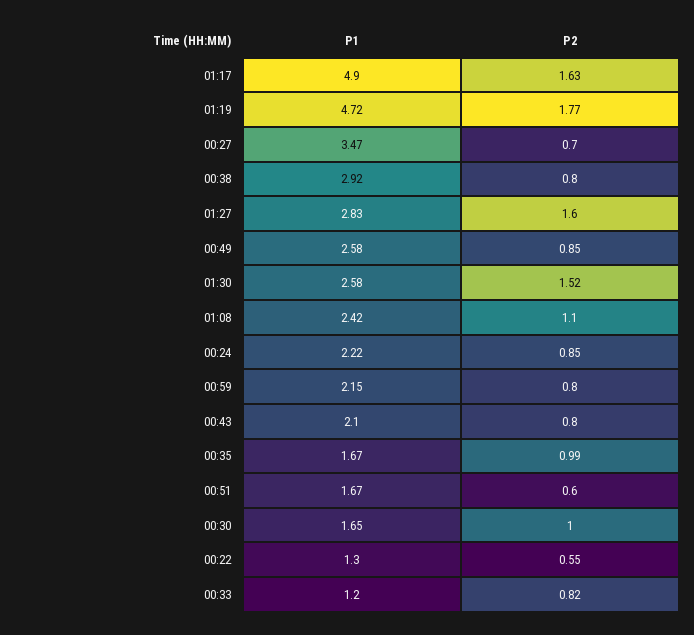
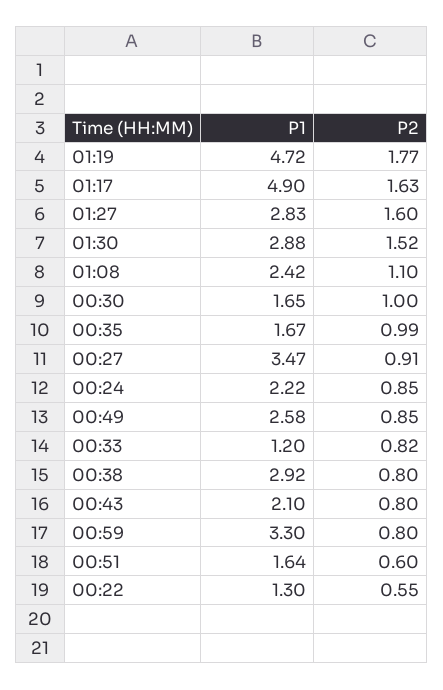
P2, 00:27: 0.7 -> 0.91
P1, 01:30: 2.58 -> 2.88
P1, 00:59: 2.15 -> 3.3
P1, 00:51: 1.67 -> 1.64

